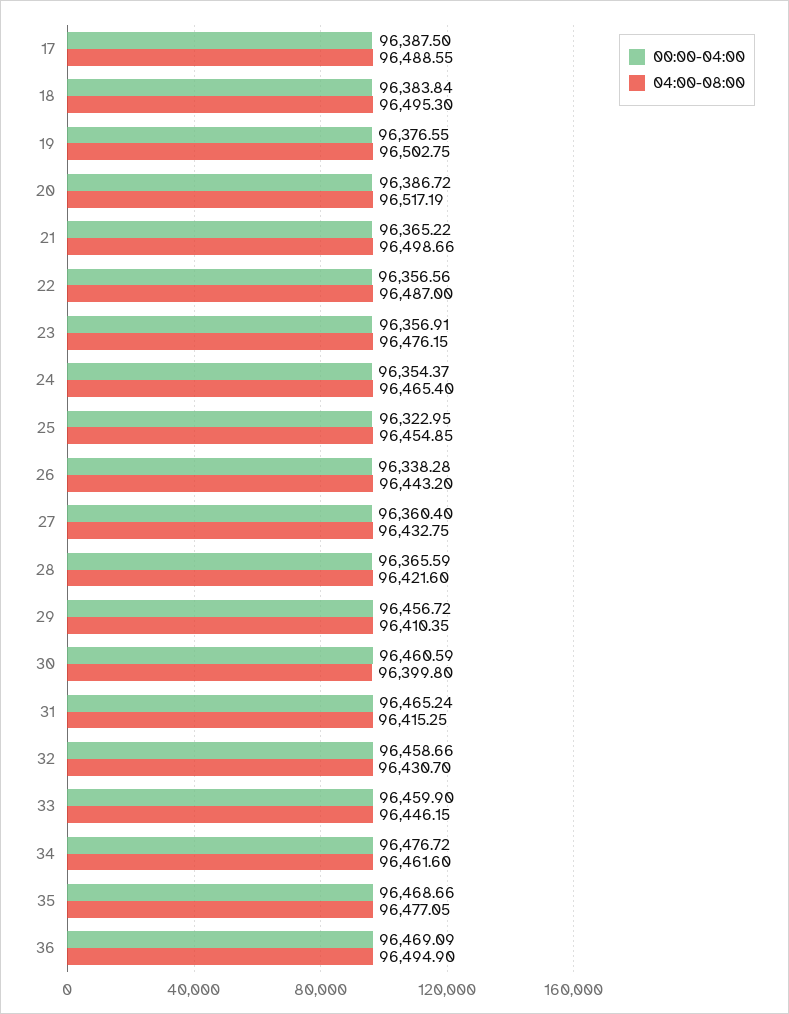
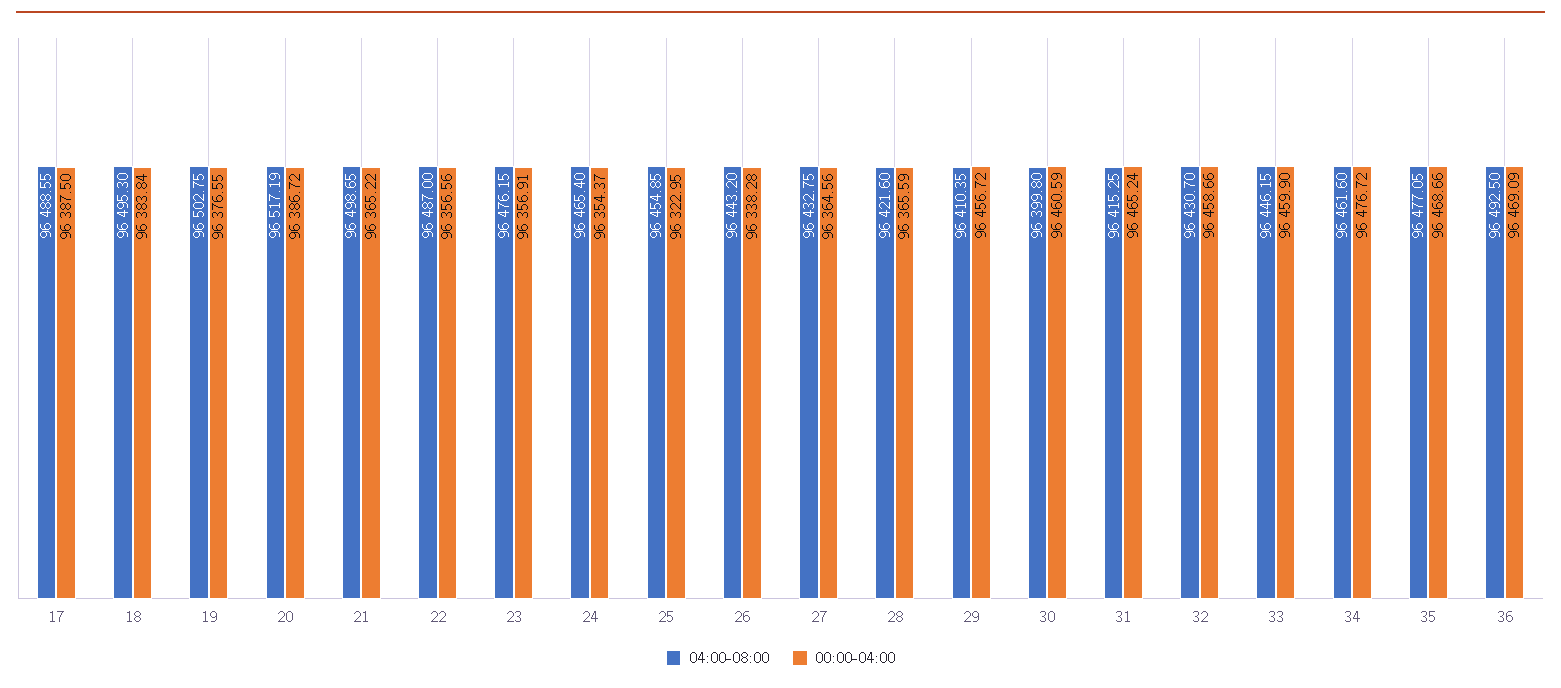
04:00-08:00, 21: 96498.66 -> 96498.65
00:00-04:00, 27: 96360.4 -> 96364.56
04:00-08:00, 36: 96494.9 -> 96492.5

